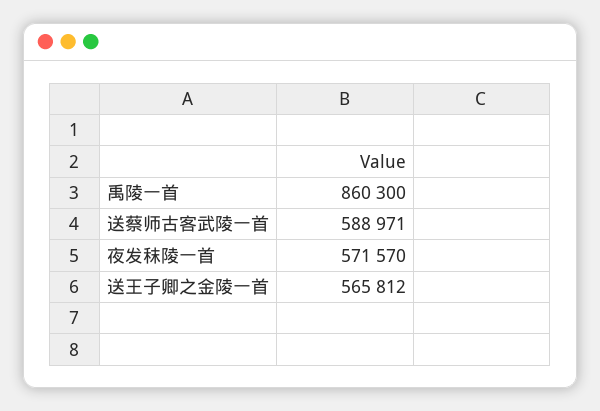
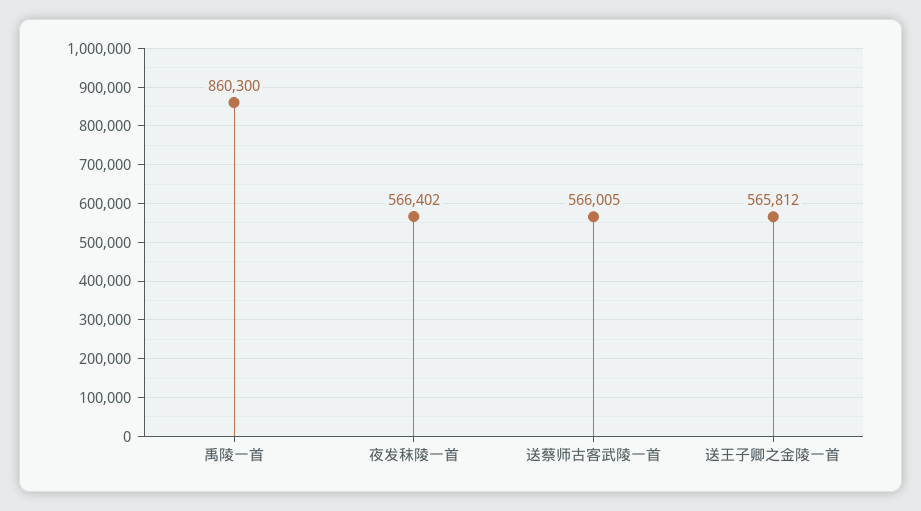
送蔡师古客武陵一首: 588971 -> 566005
夜发秣陵一首: 571570 -> 566402

